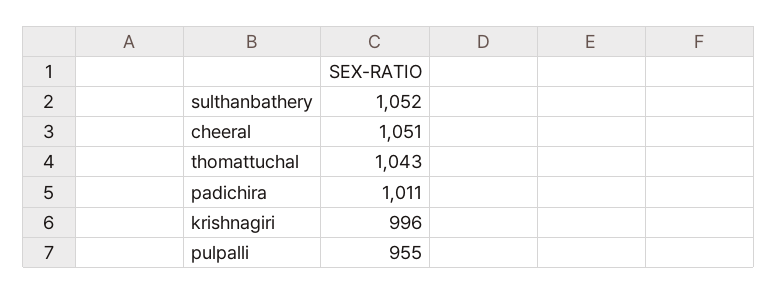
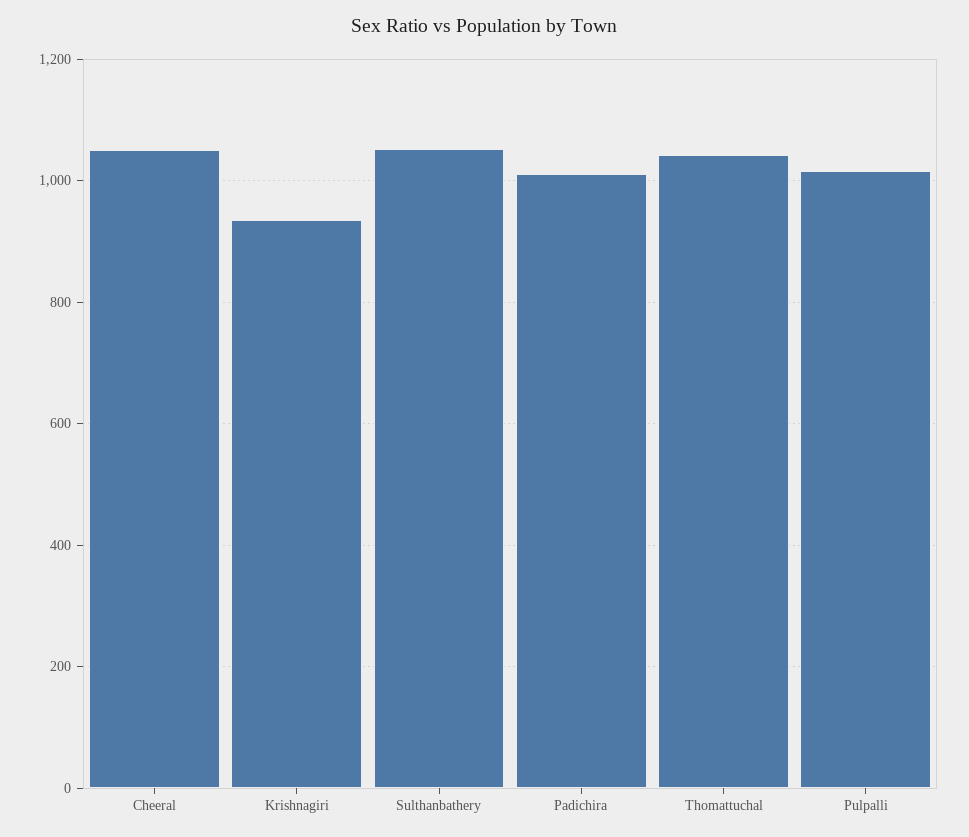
krishnagiri: 996 -> 940
pulpalli: 955 -> 1020

